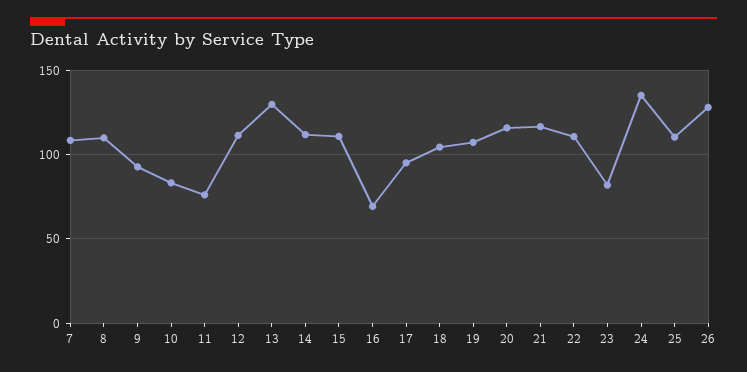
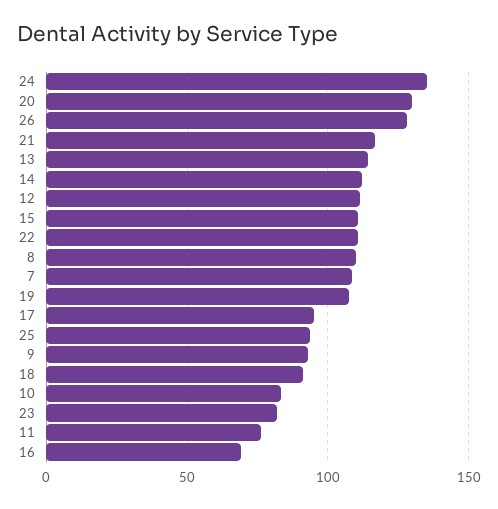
13: 130 -> 115
18: 105 -> 90
20: 115 -> 130
25: 110 -> 95

